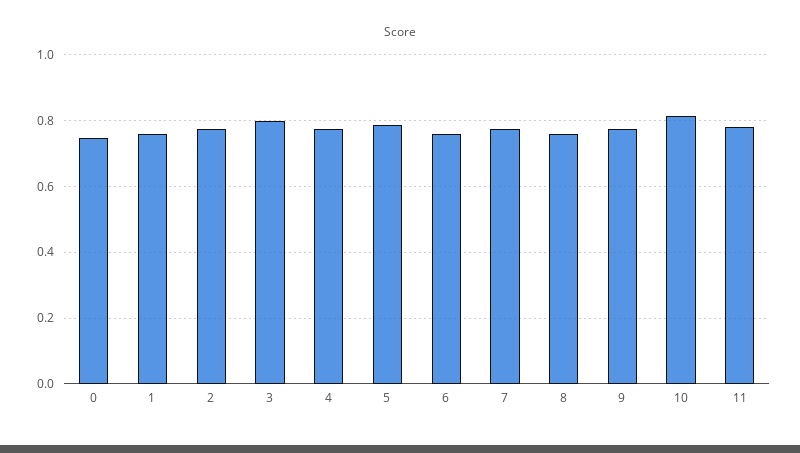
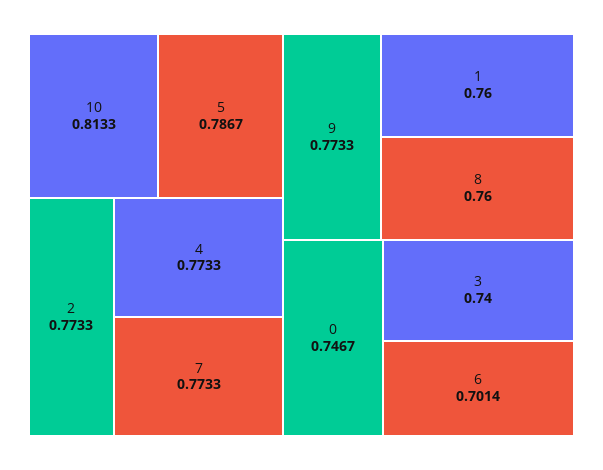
3: 0.8 -> 0.74
6: 0.76 -> 0.7014
11: 0.78 -> none

